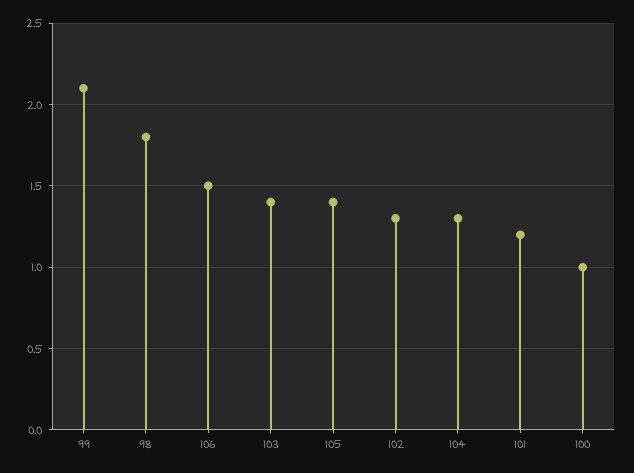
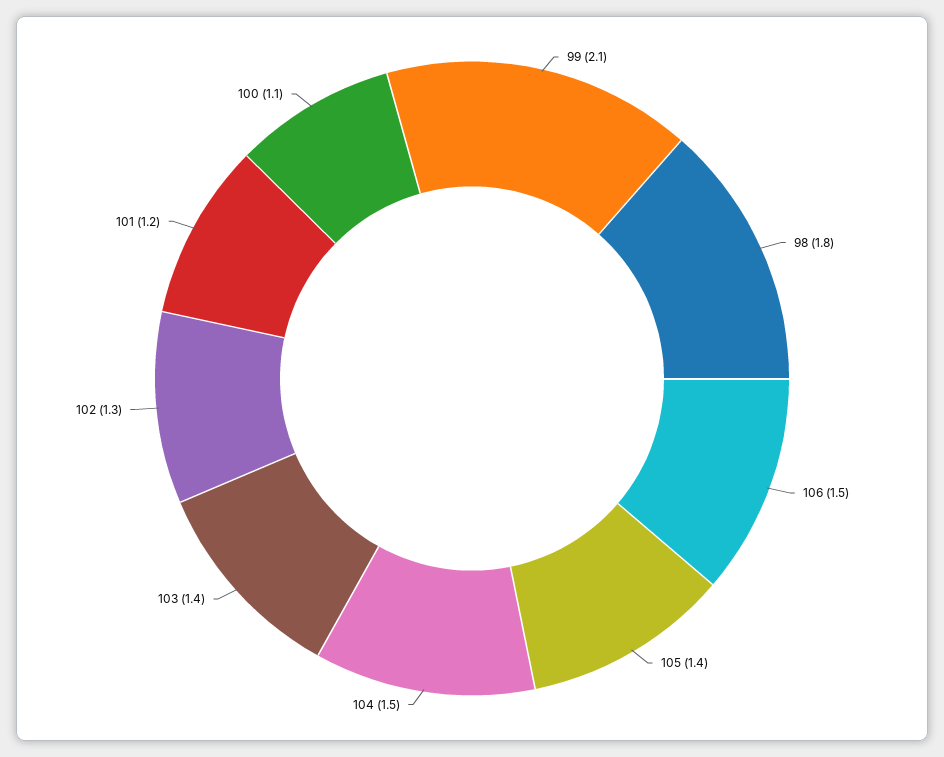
104: 1.3 -> 1.5
100: 1 -> 1.1

